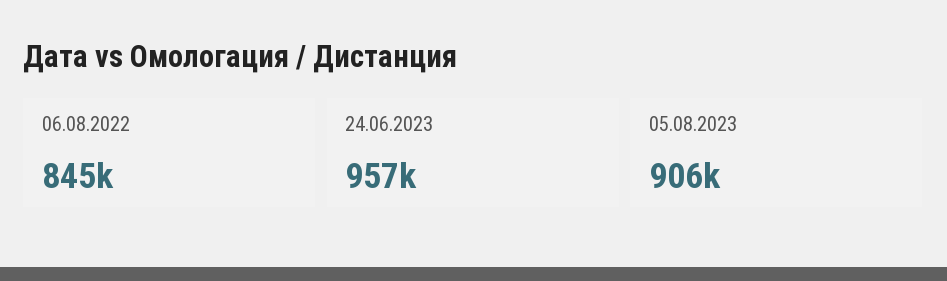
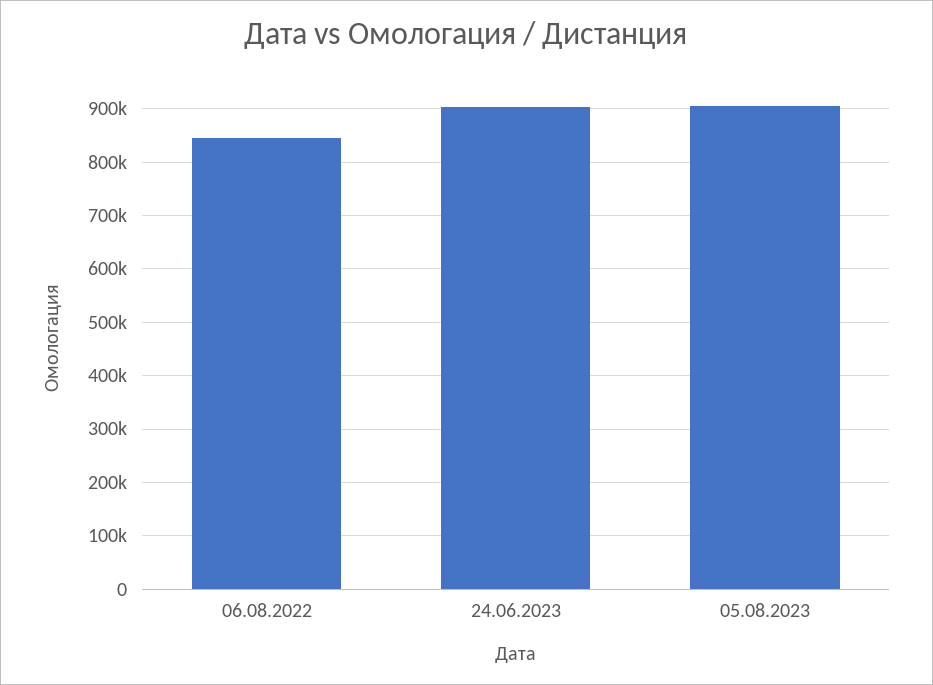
24.06.2023: 957000 -> 900000

